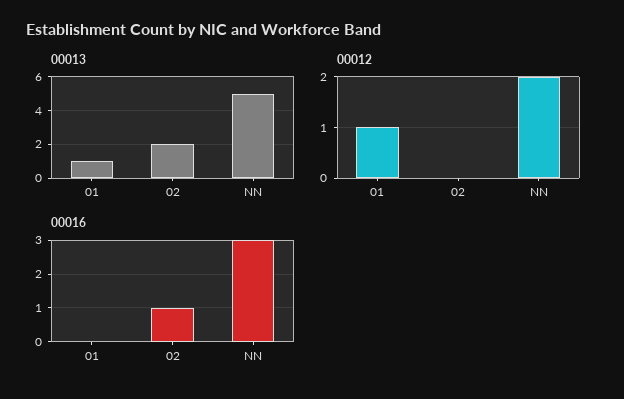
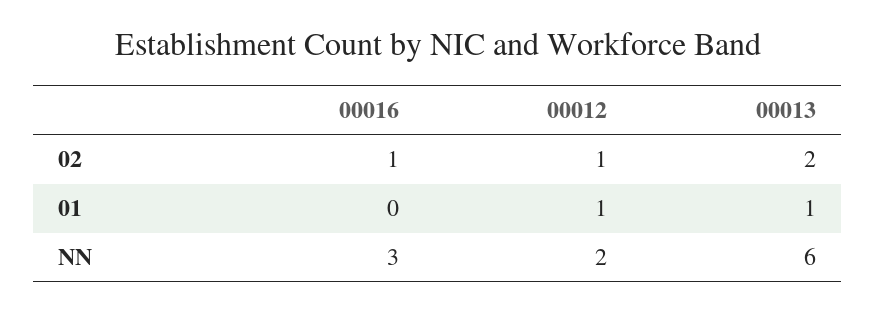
00013, NN: 5 -> 6
00012, 02: 0 -> 1

